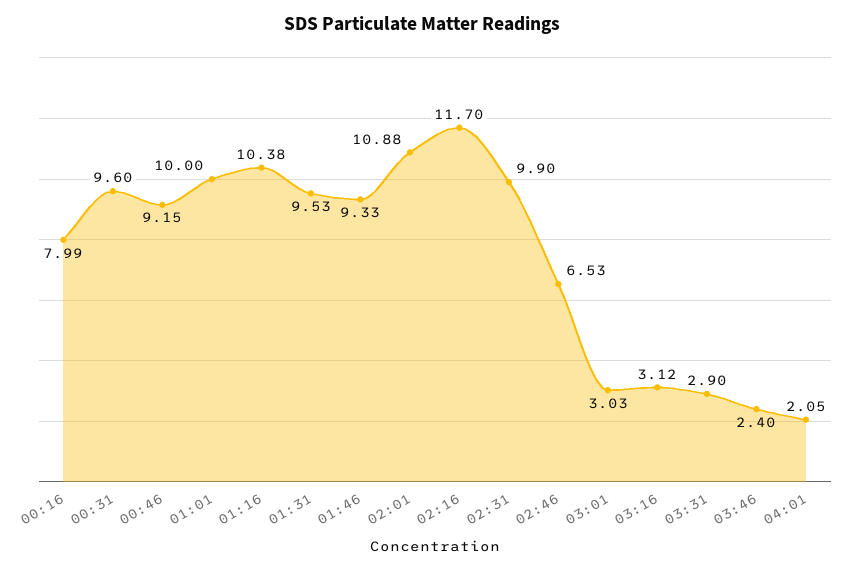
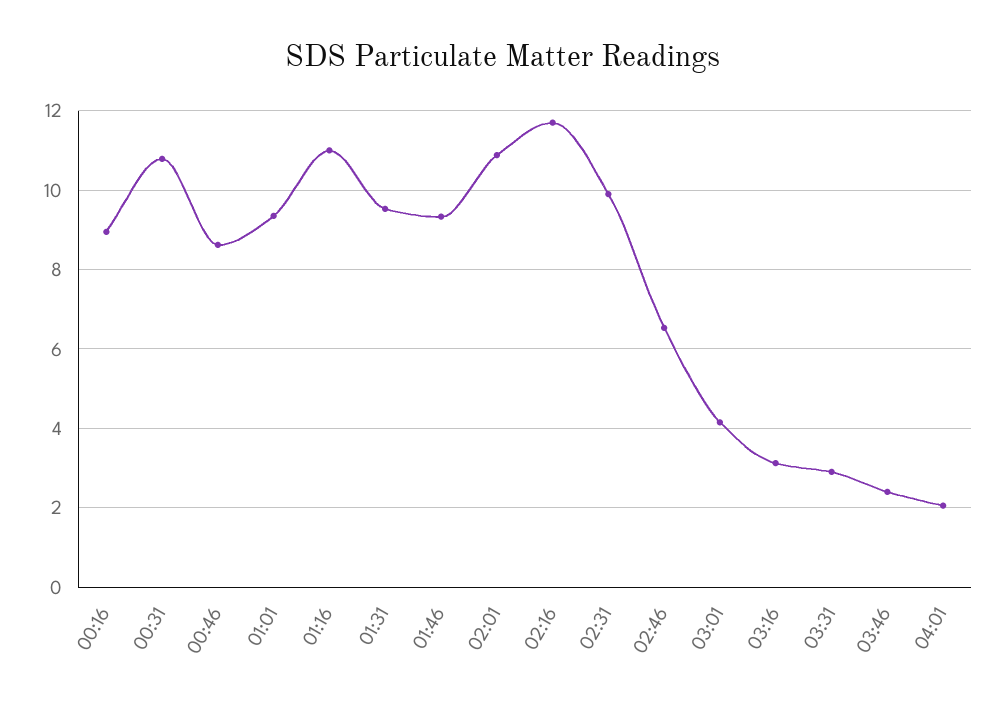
00:16: 7.99 -> 9
00:31: 9.6 -> 10.8
00:46: 9.15 -> 8.6
01:01: 10 -> 9.4
01:16: 10.38 -> 11
03:01: 3.03 -> 4.2

